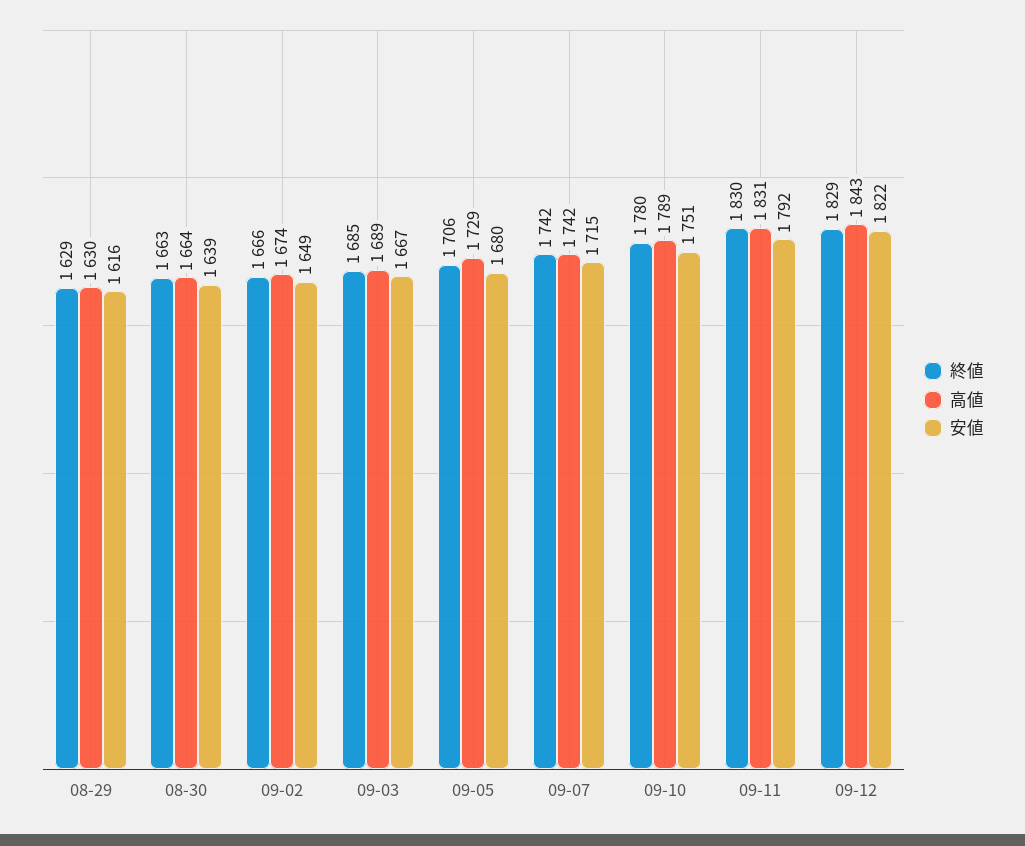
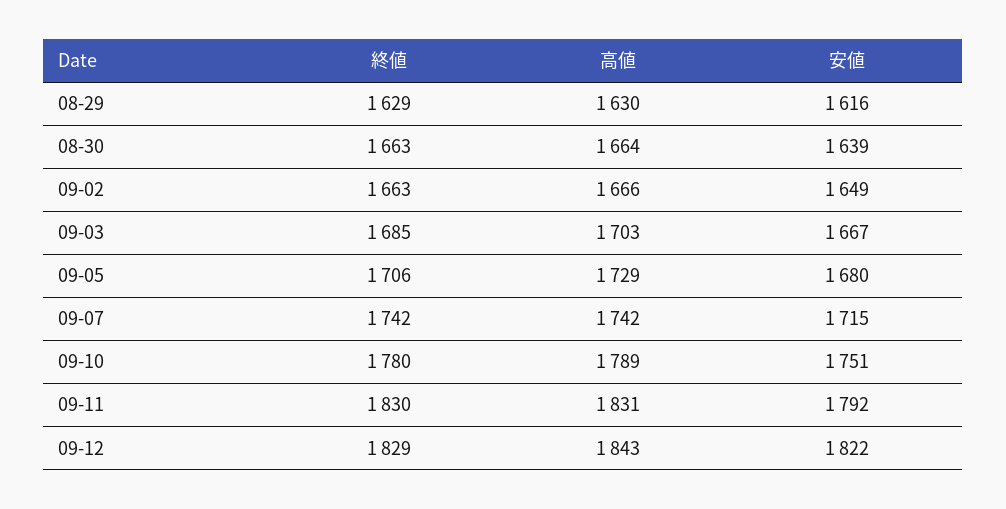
終値, 09-02: 1666 -> 1663
高値, 09-02: 1674 -> 1666
高値, 09-03: 1689 -> 1703

